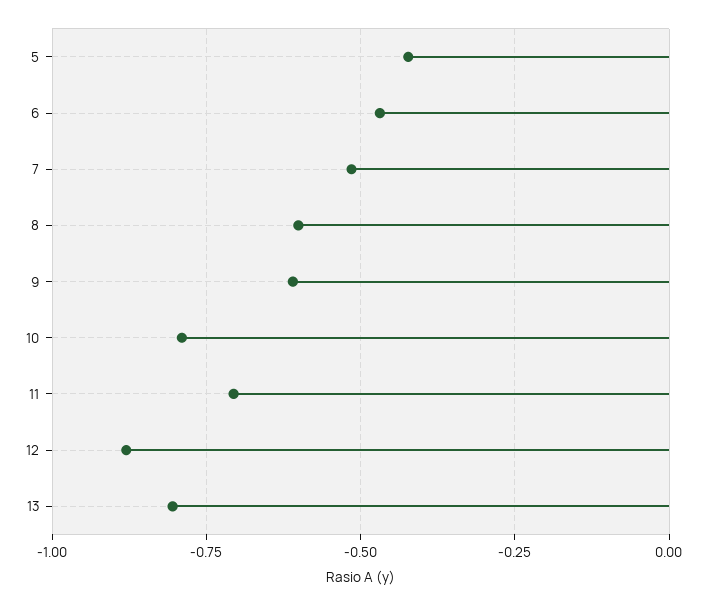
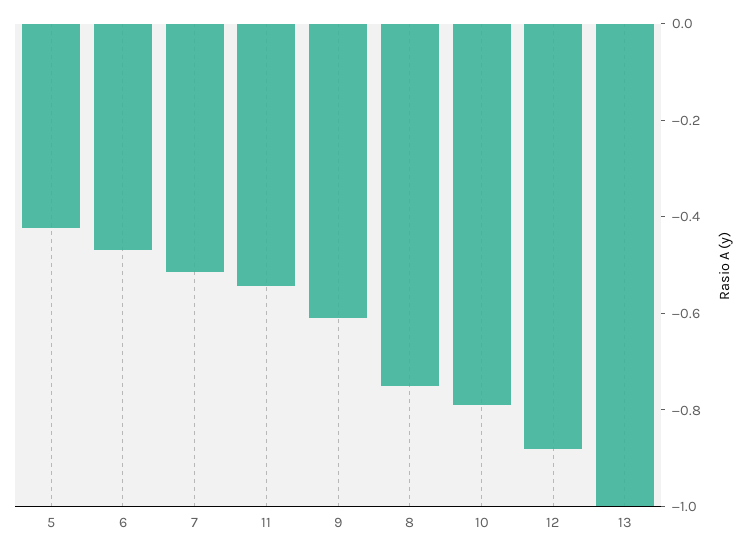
8: -0.6 -> -0.75
11: -0.7 -> -0.55
13: -0.8 -> -1

